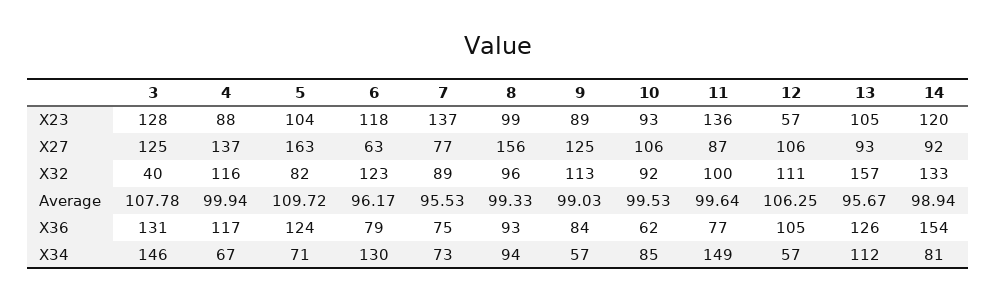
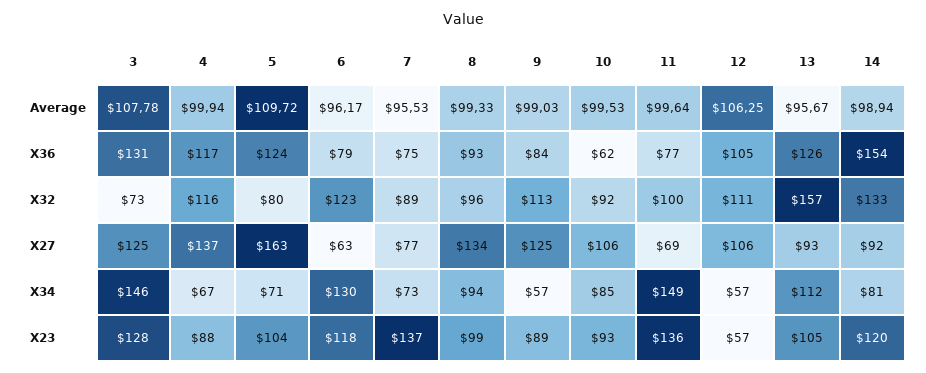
8, X27: 156 -> 134
11, X27: 87 -> 69
3, X32: 40 -> 73
5, X32: 82 -> 80

